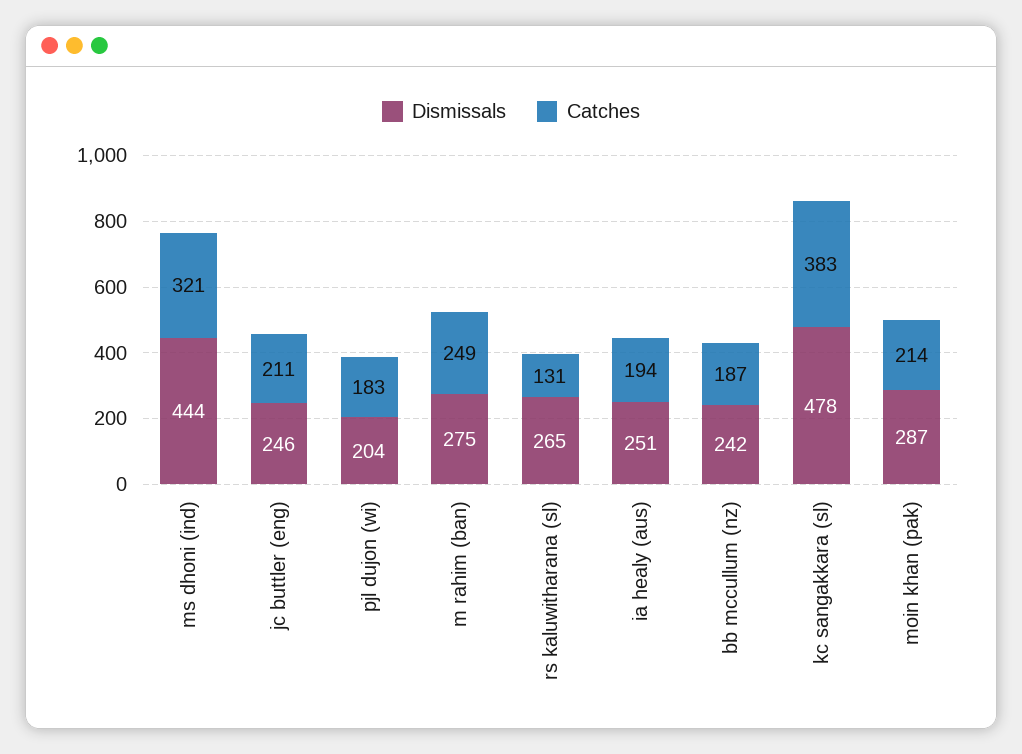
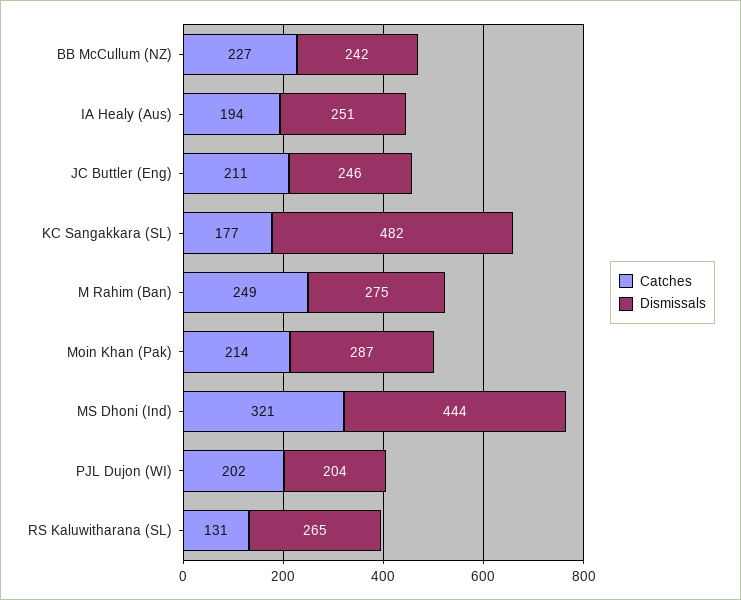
Catches, pjl dujon (wi): 183 -> 202
Catches, bb mccullum (nz): 187 -> 227
Dismissals, kc sangakkara (sl): 478 -> 482
Catches, kc sangakkara (sl): 383 -> 177

